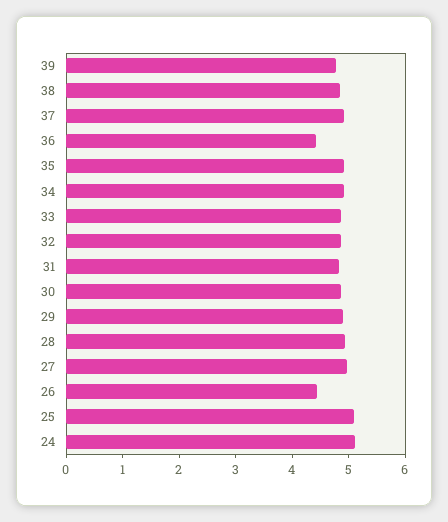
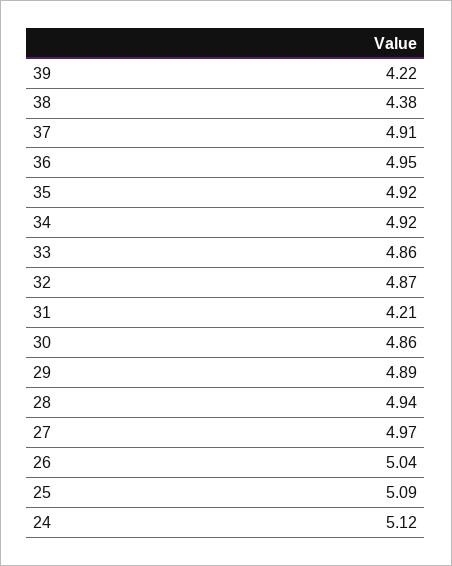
39: 4.8 -> 4.22
38: 4.8 -> 4.38
36: 4.4 -> 4.95
31: 4.8 -> 4.21
26: 4.4 -> 5.04

